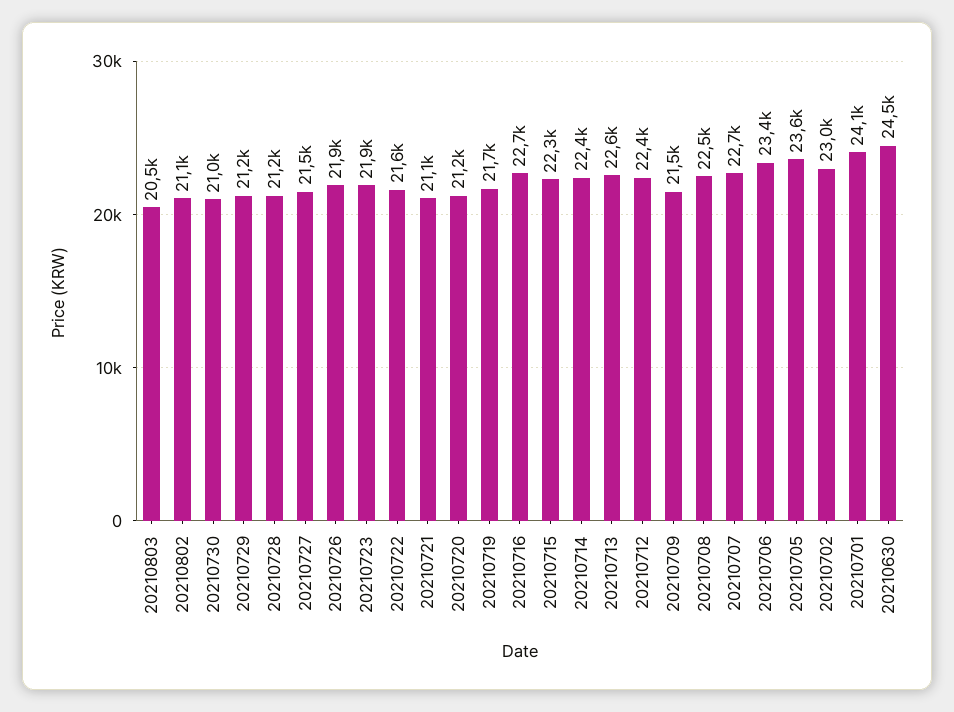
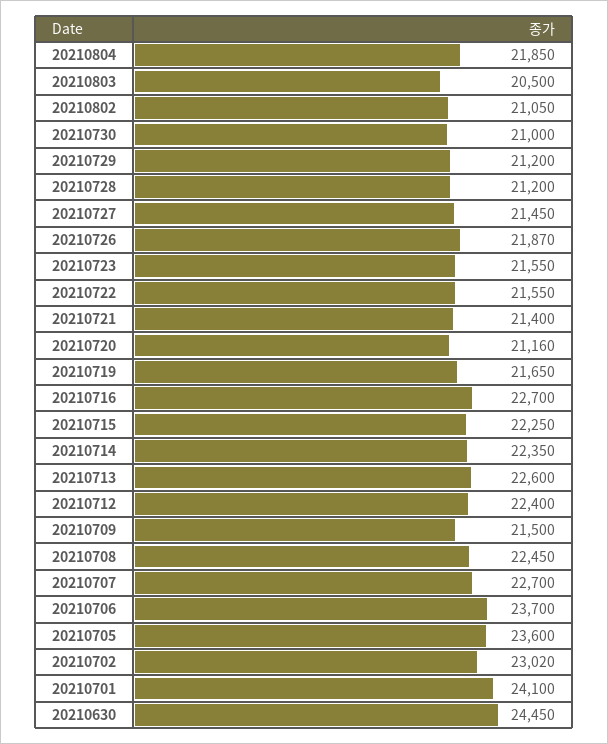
20210723: 21900 -> 21550
20210721: 21100 -> 21400
20210706: 23400 -> 23700
20210804: none -> 21850

